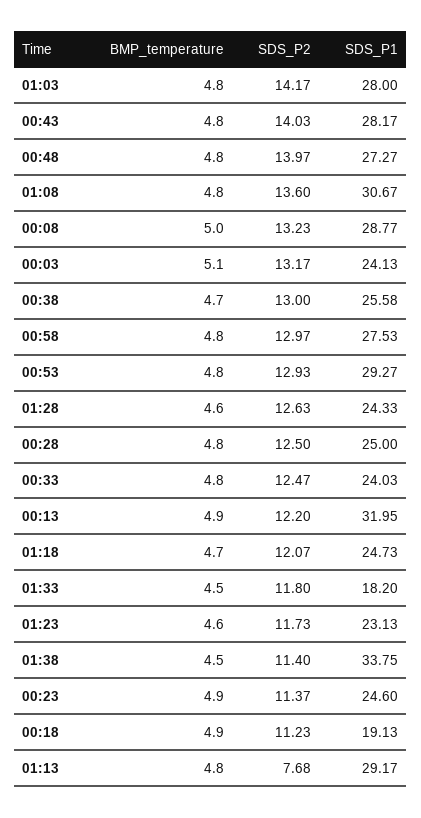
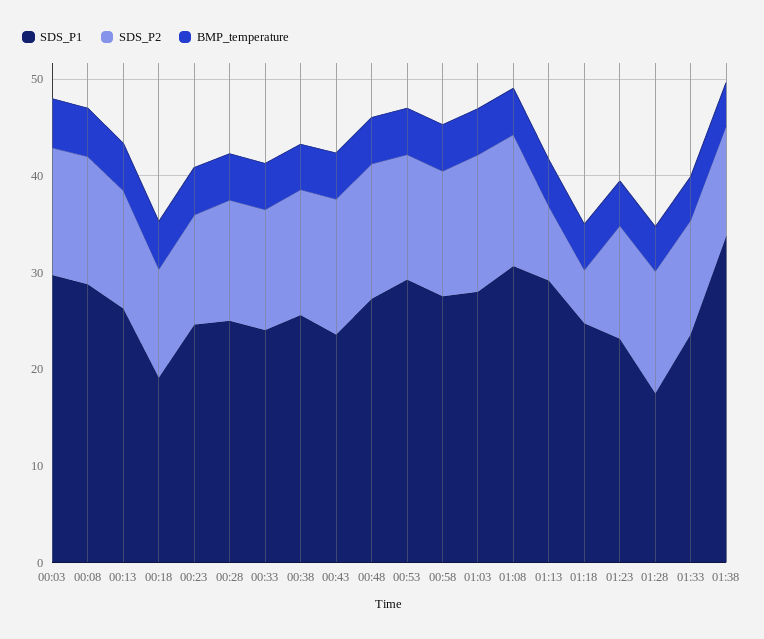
SDS_P1, 00:43: 28.17 -> 24
SDS_P1, 00:03: 24.13 -> 30
SDS_P1, 01:28: 24.33 -> 18
SDS_P1, 00:13: 31.95 -> 26
SDS_P2, 01:18: 12.07 -> 6
SDS_P1, 01:33: 18.2 -> 24

